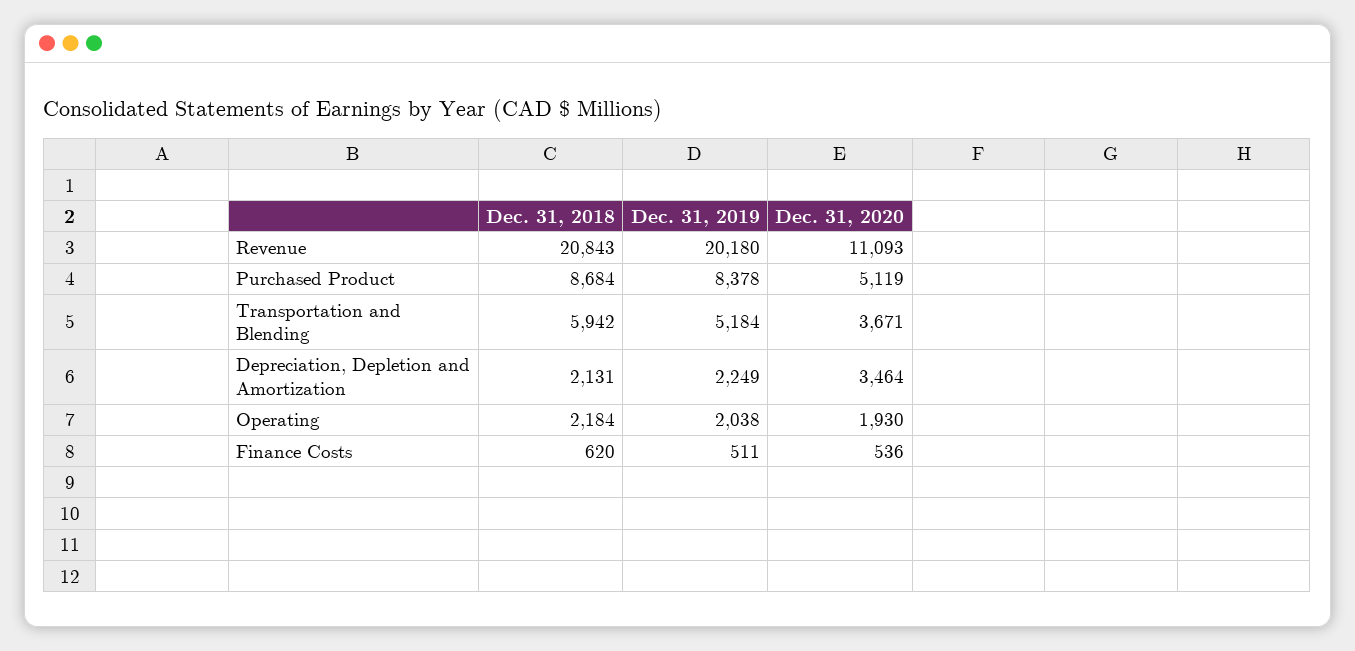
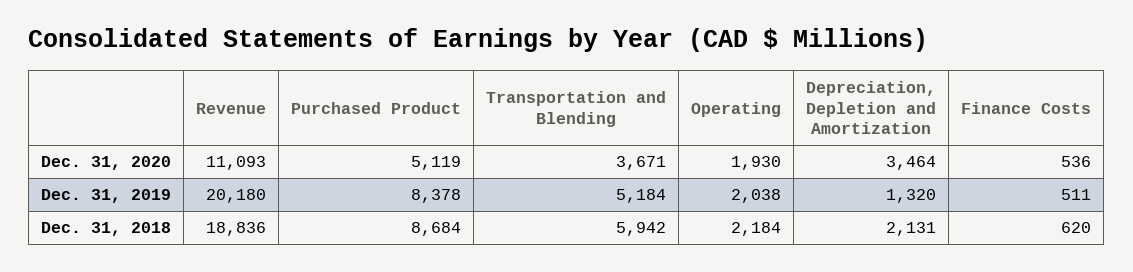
Dec. 31, 2018, Revenue: 20843 -> 18836
Dec. 31, 2019, Depreciation, Depletion and Amortization: 2249 -> 1320

